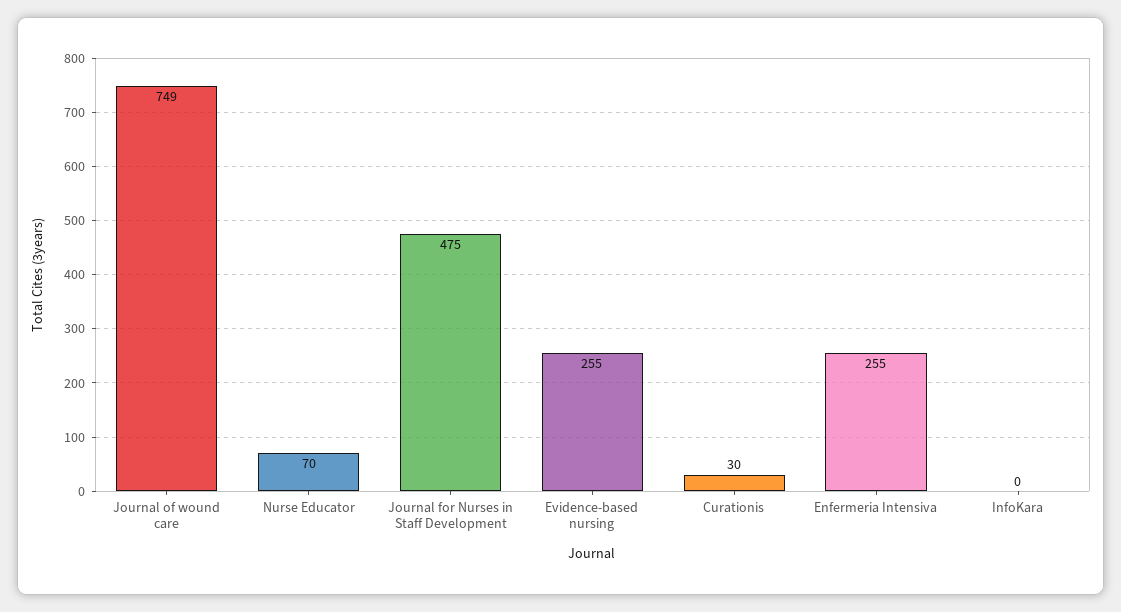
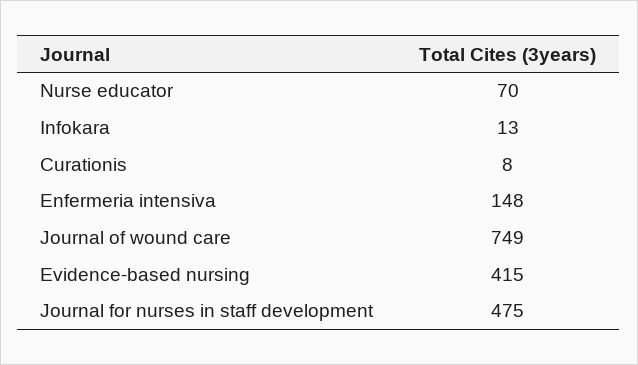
Evidence-based nursing: 255 -> 415
Curationis: 30 -> 8
Enfermeria Intensiva: 255 -> 148
InfoKara: 0 -> 13

